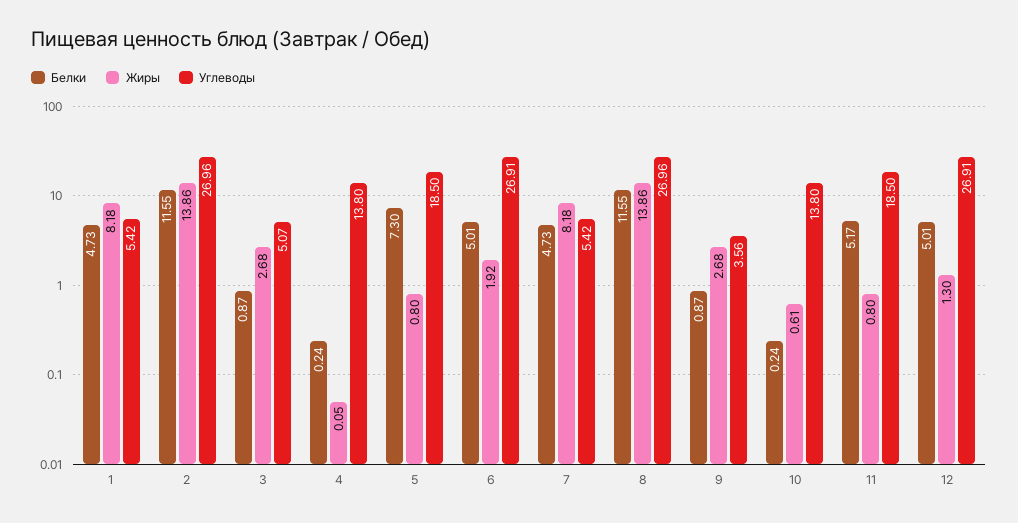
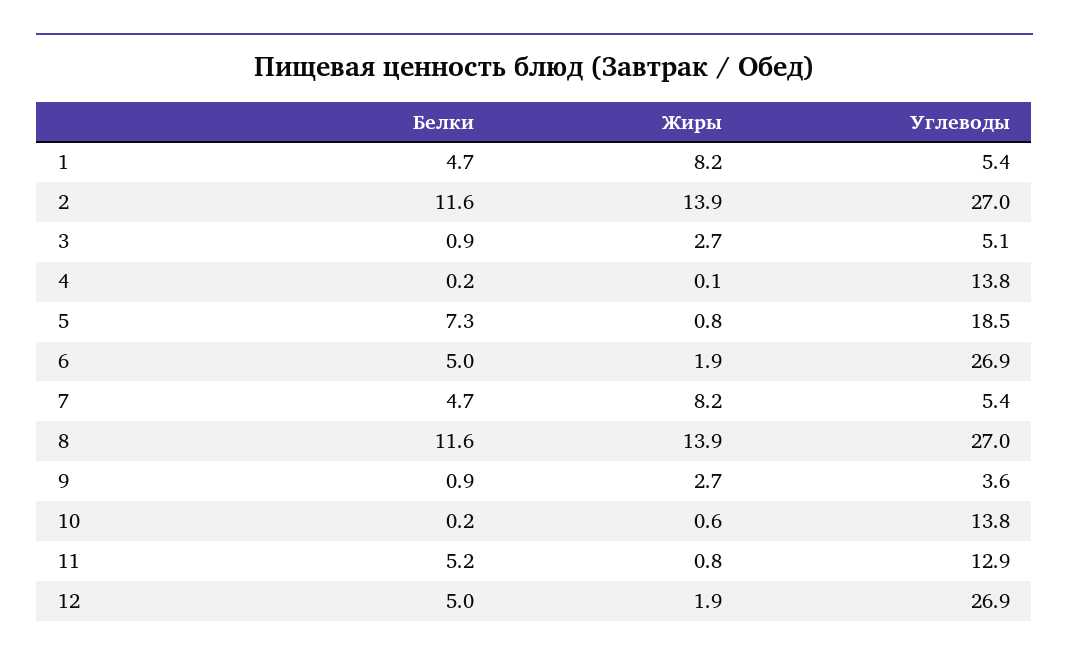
Углеводы, 11: 18.5 -> 12.9
Жиры, 12: 1.3 -> 1.9

